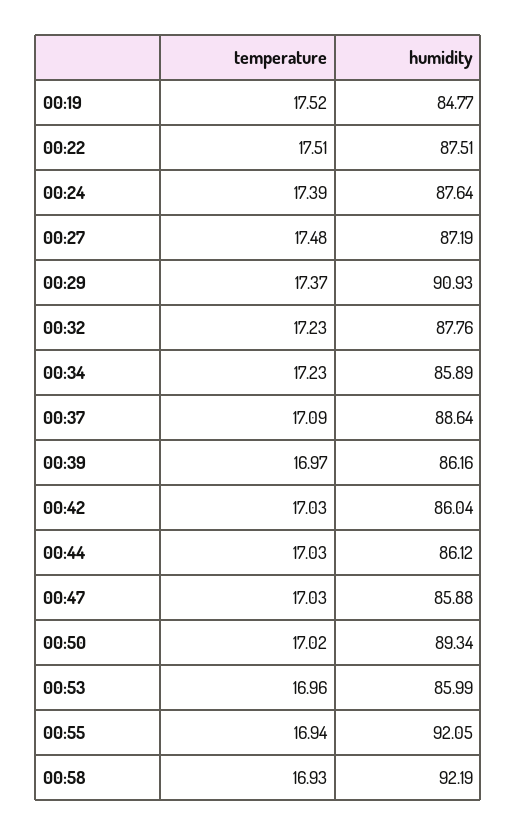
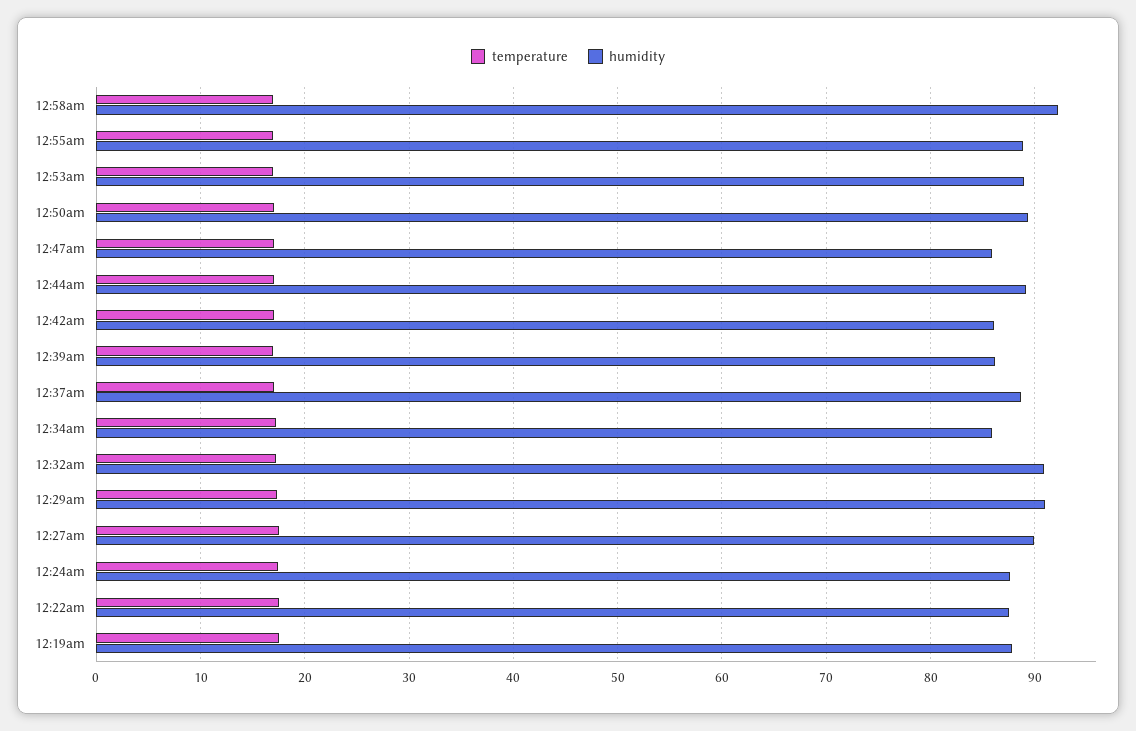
humidity, 00:19: 84.77 -> 88
humidity, 00:27: 87.19 -> 90
humidity, 00:32: 87.76 -> 91
humidity, 00:44: 86.12 -> 89
humidity, 00:53: 85.99 -> 89
humidity, 00:55: 92.05 -> 89

